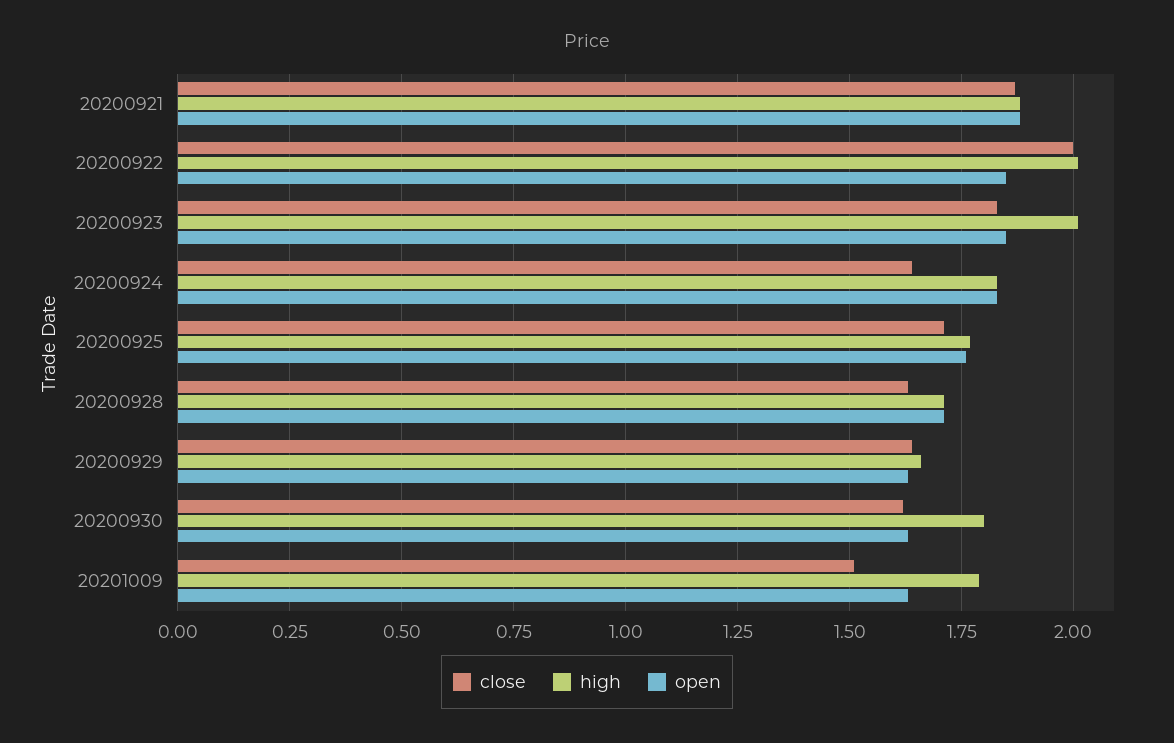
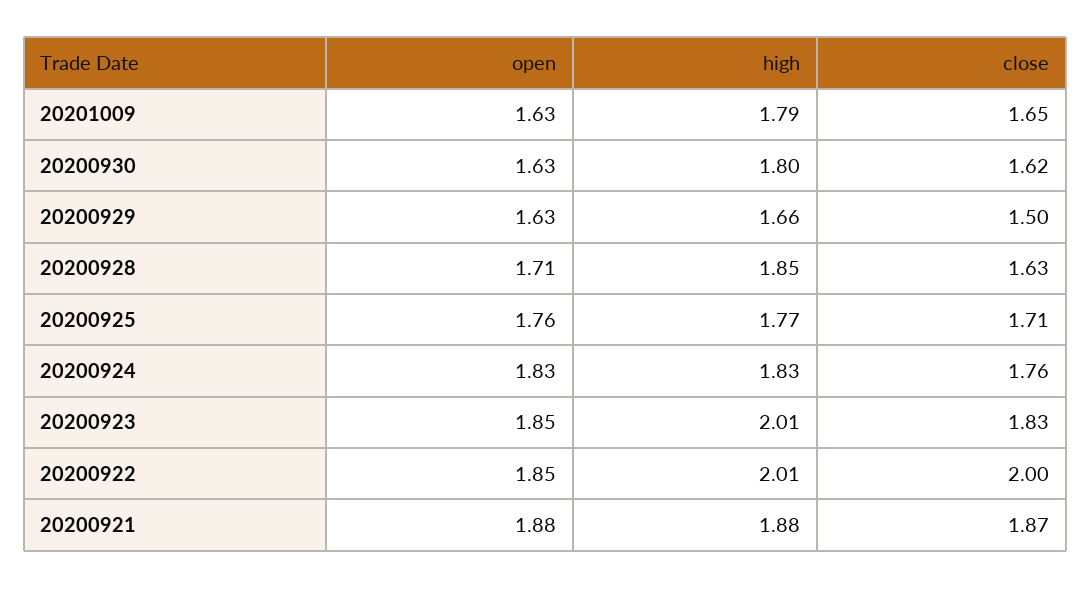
close, 20200924: 1.65 -> 1.76
high, 20200928: 1.7 -> 1.85
close, 20200929: 1.65 -> 1.5
close, 20201009: 1.5 -> 1.65

